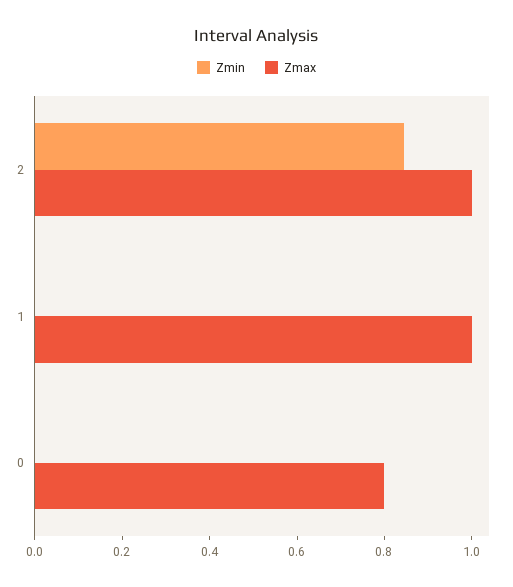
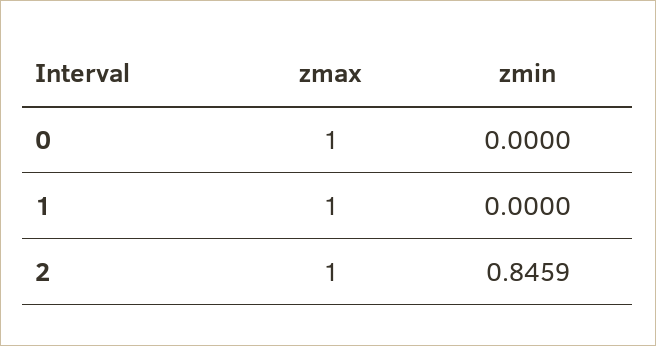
Zmax, 0: 0.8 -> 1

